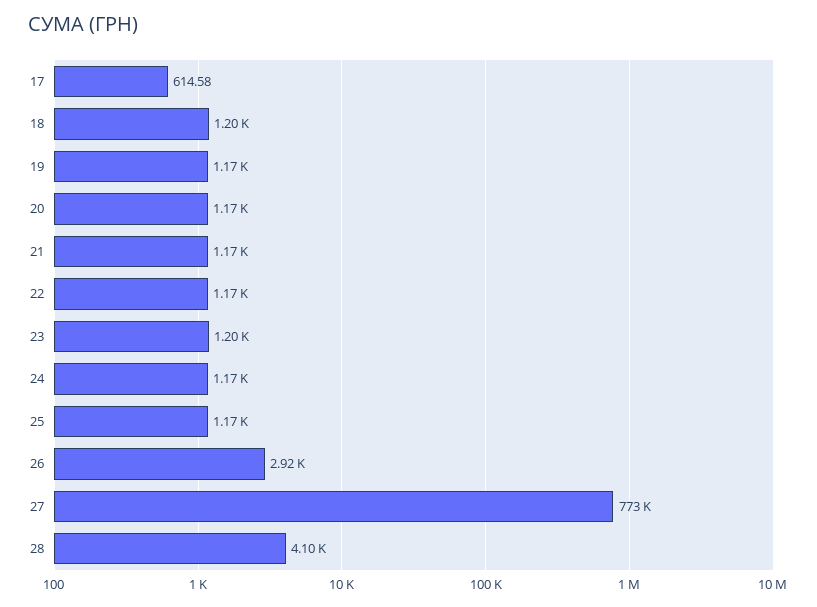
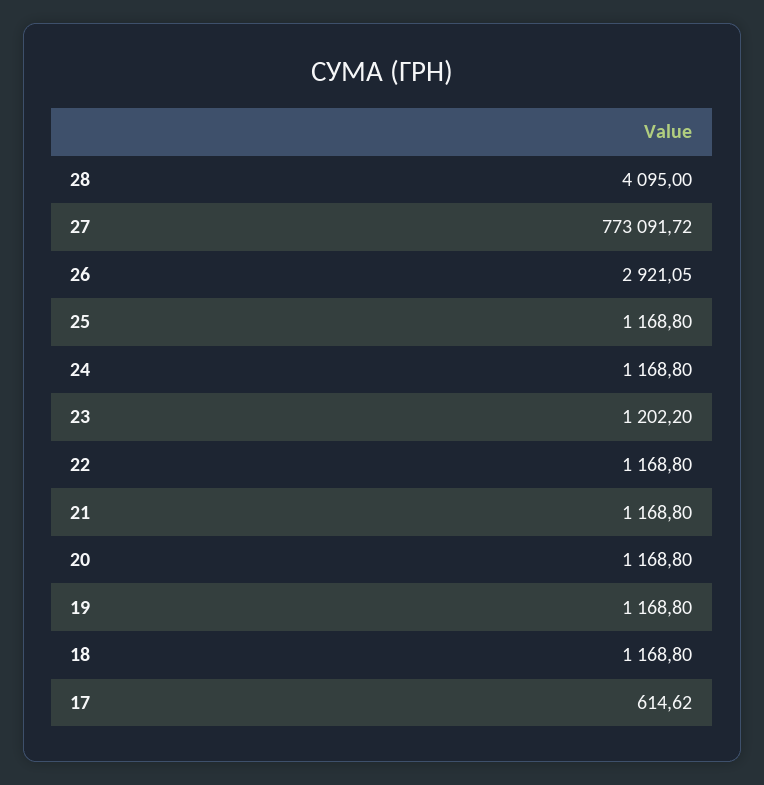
17: 614.58 -> 614.62
18: 1200 -> 1168.8

